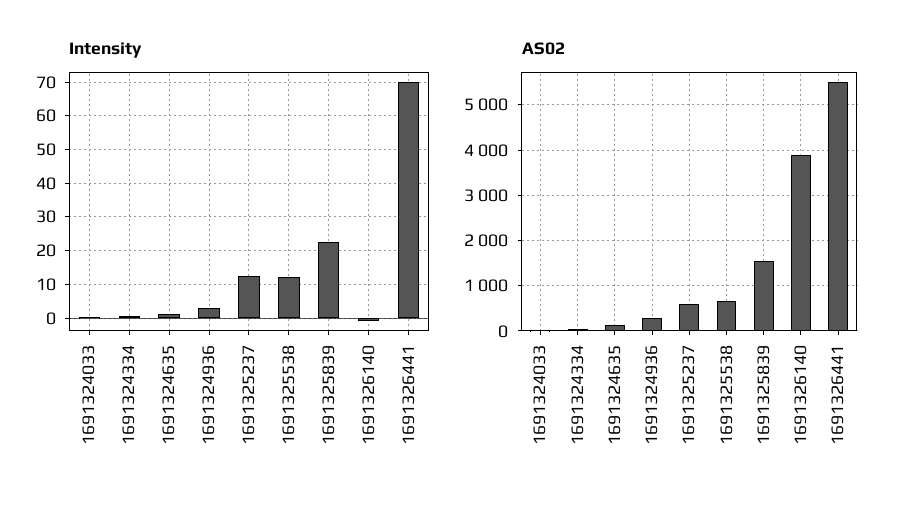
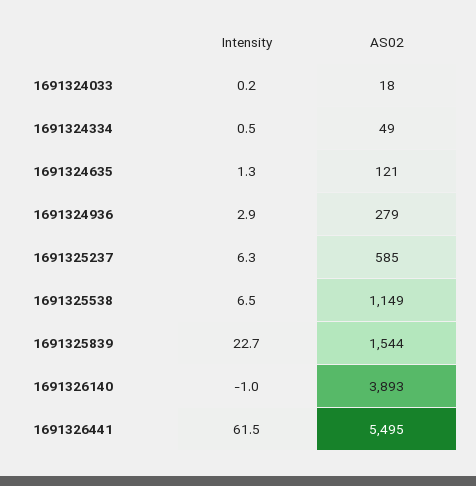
Intensity, 1691325237: 12 -> 6.3
Intensity, 1691325538: 12 -> 6.5
Intensity, 1691326441: 70 -> 61.5
AS02, 1691325538: 600 -> 1149

